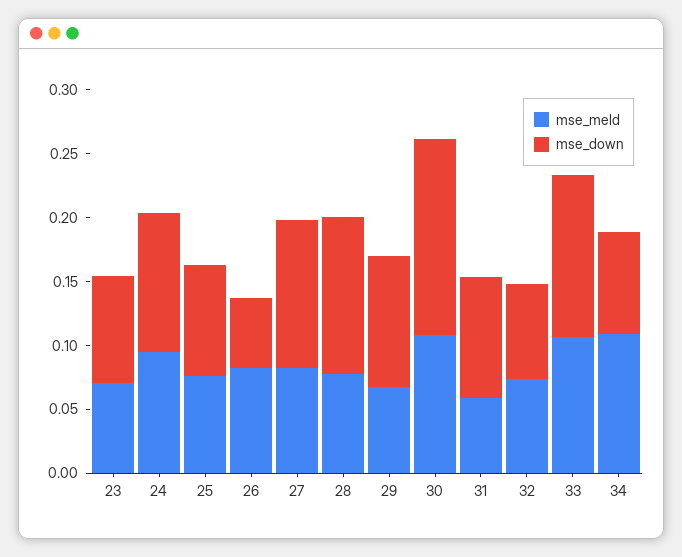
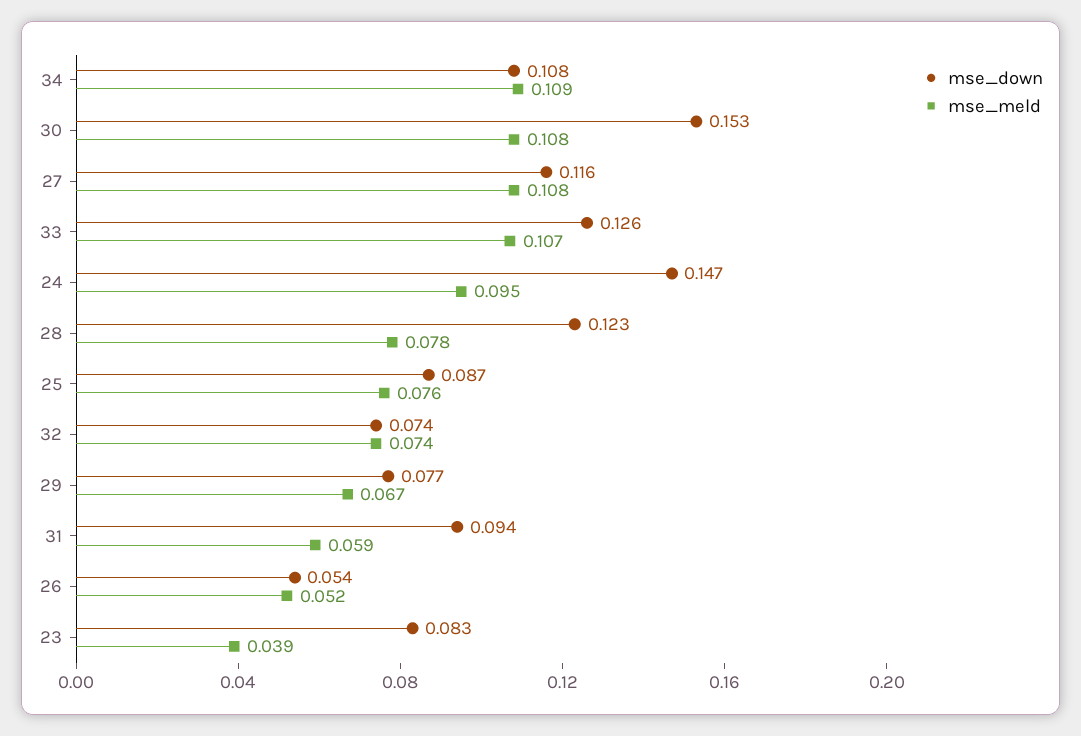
mse_meld, 23: 0.07 -> 0.039
mse_down, 24: 0.11 -> 0.147
mse_meld, 26: 0.08 -> 0.052
mse_meld, 27: 0.08 -> 0.108
mse_down, 29: 0.1 -> 0.077
mse_down, 34: 0.08 -> 0.108

